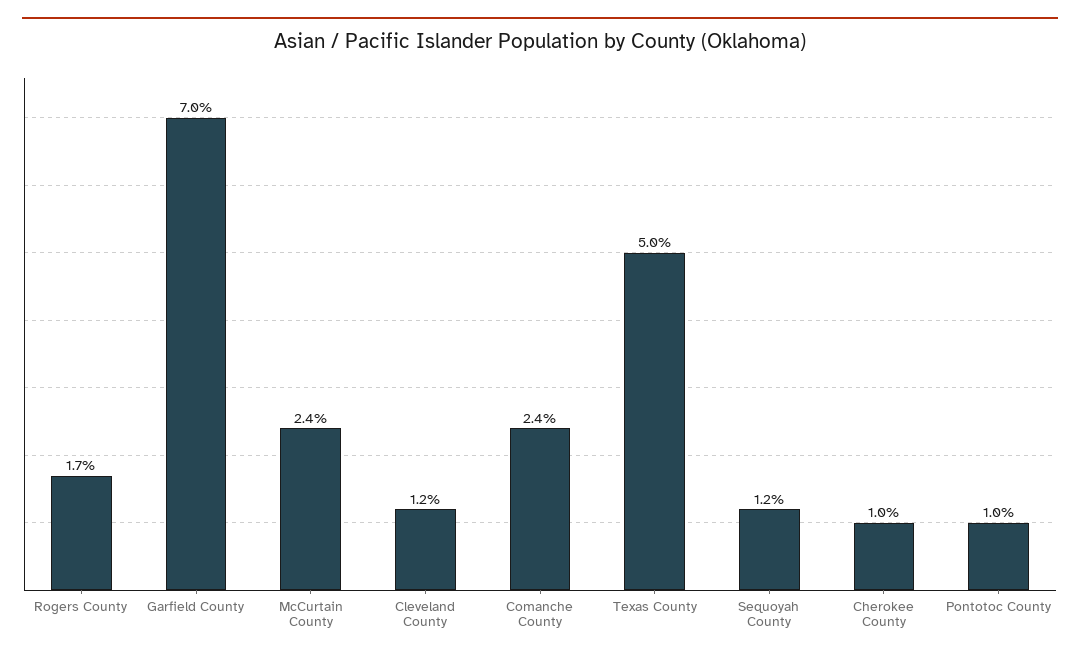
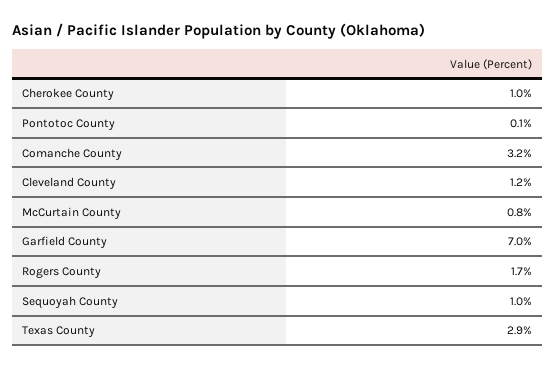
McCurtain County: 2.4 -> 0.8
Comanche County: 2.4 -> 3.2
Texas County: 5 -> 2.9
Sequoyah County: 1.2 -> 1
Pontotoc County: 1 -> 0.1

